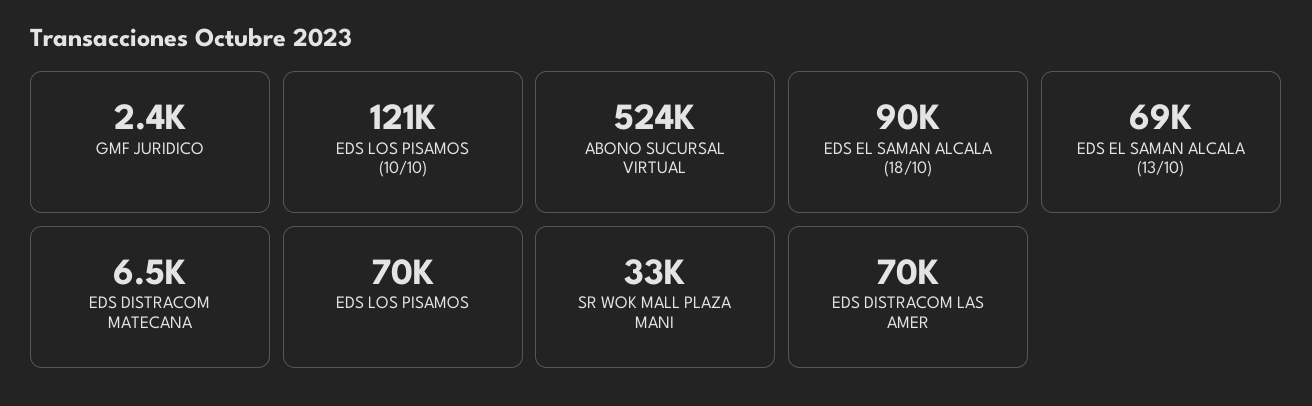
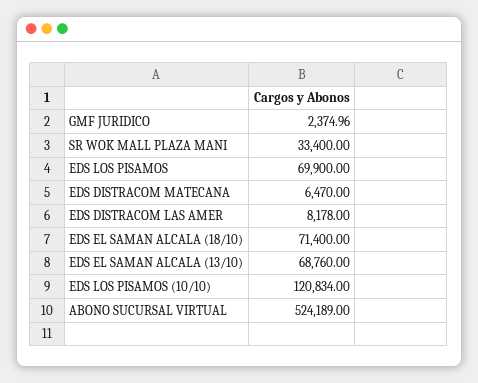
EDS EL SAMAN ALCALA (18/10): 90000 -> 71400
EDS DISTRACOM LAS AMER: 70000 -> 8178

